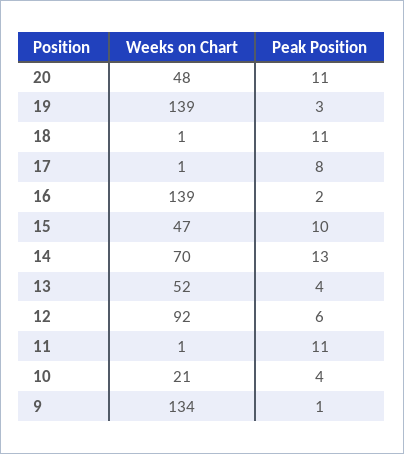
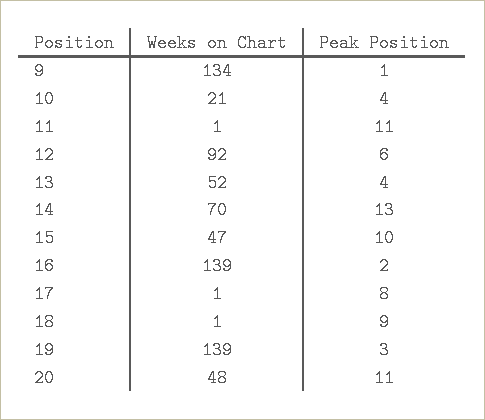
Peak Position, 18: 11 -> 9

